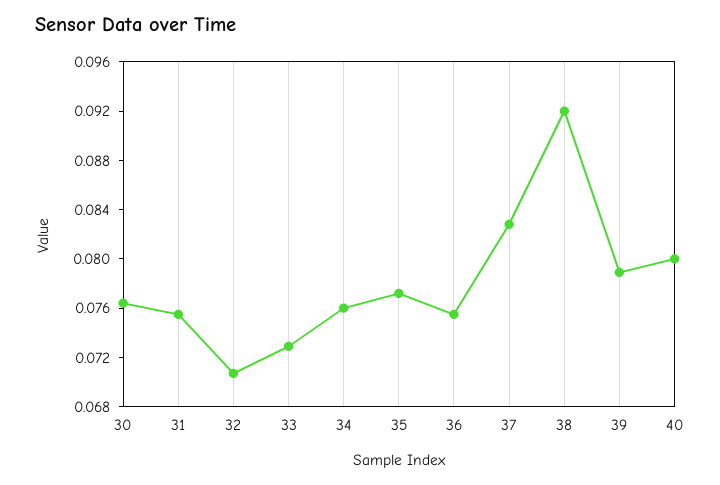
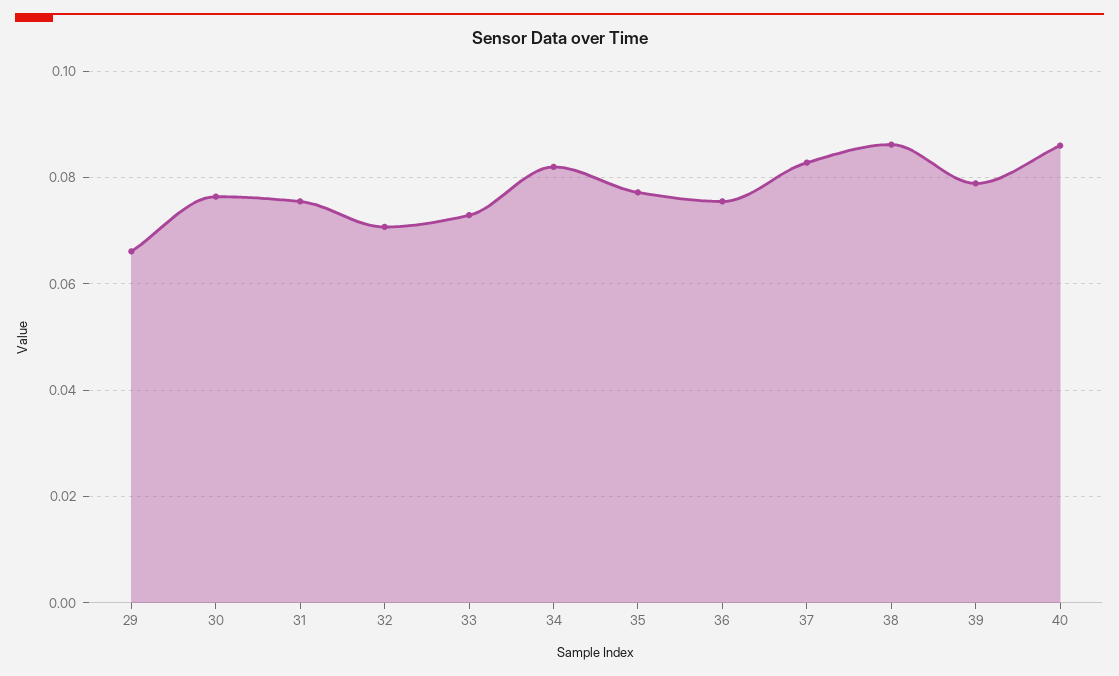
34: 0.076 -> 0.082
38: 0.092 -> 0.086
40: 0.08 -> 0.086
29: none -> 0.066

